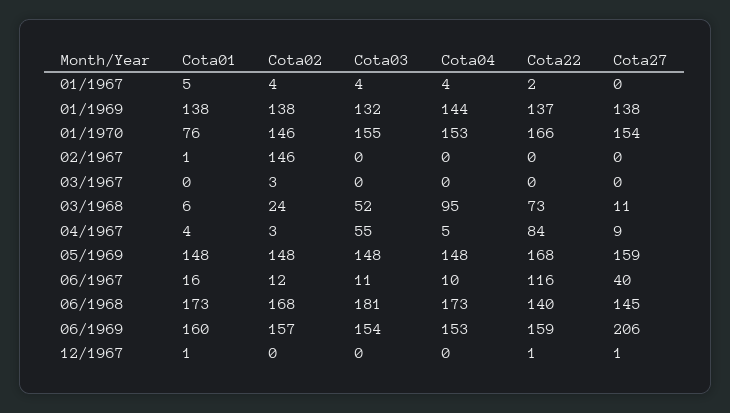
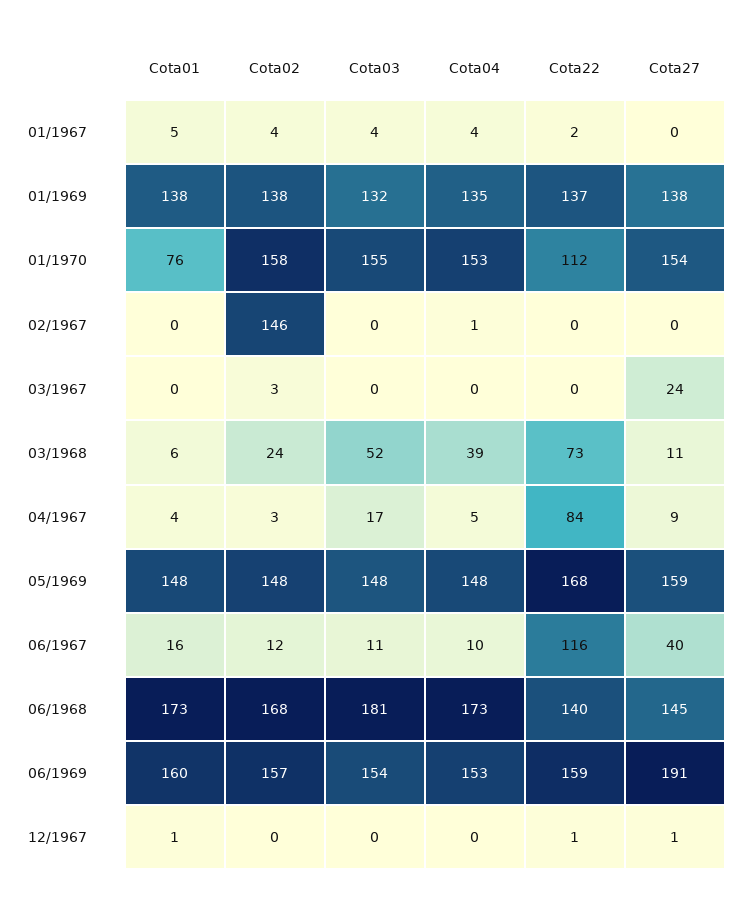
Cota04, 01/1969: 144 -> 135
Cota02, 01/1970: 146 -> 158
Cota22, 01/1970: 166 -> 112
Cota01, 02/1967: 1 -> 0
Cota04, 02/1967: 0 -> 1
Cota27, 03/1967: 0 -> 24
Cota04, 03/1968: 95 -> 39
Cota03, 04/1967: 55 -> 17
Cota27, 06/1969: 206 -> 191

